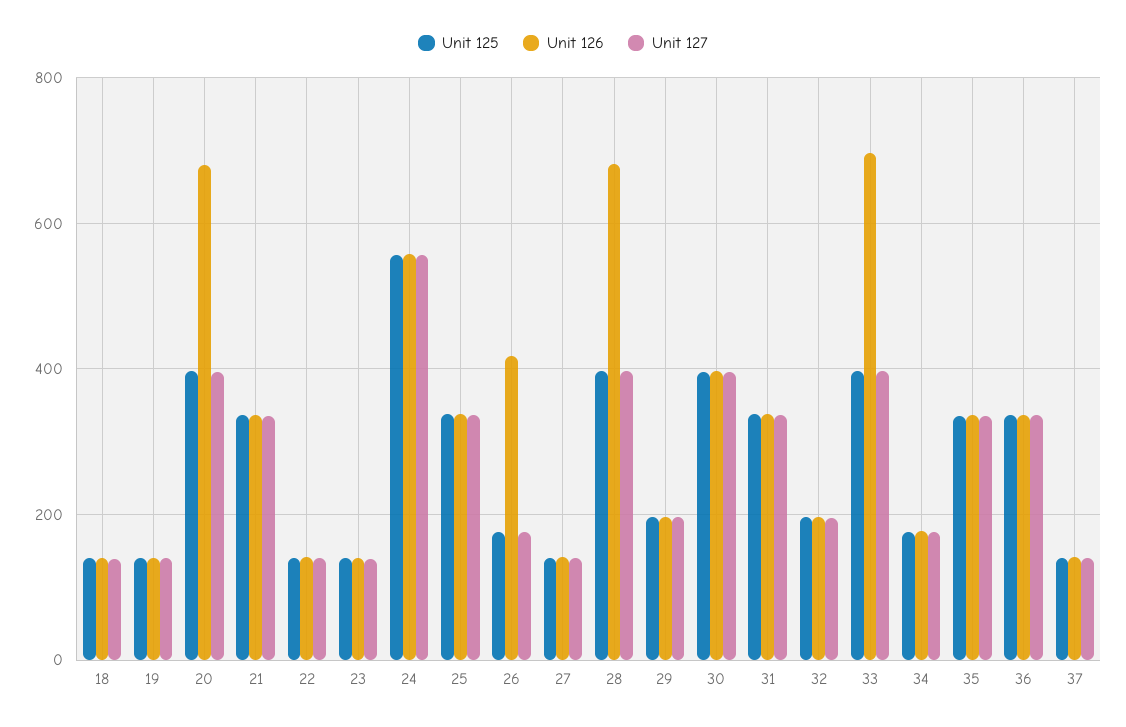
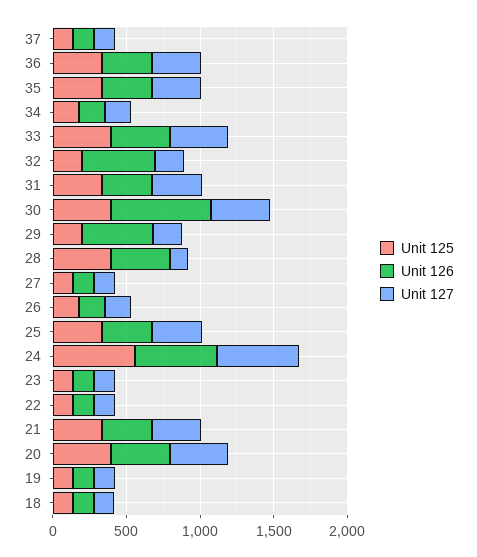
Unit 126, 20: 680 -> 400
Unit 126, 26: 420 -> 200
Unit 126, 28: 680 -> 400
Unit 127, 28: 400 -> 100
Unit 126, 29: 200 -> 500
Unit 126, 30: 400 -> 700
Unit 126, 32: 200 -> 500
Unit 126, 33: 700 -> 400

